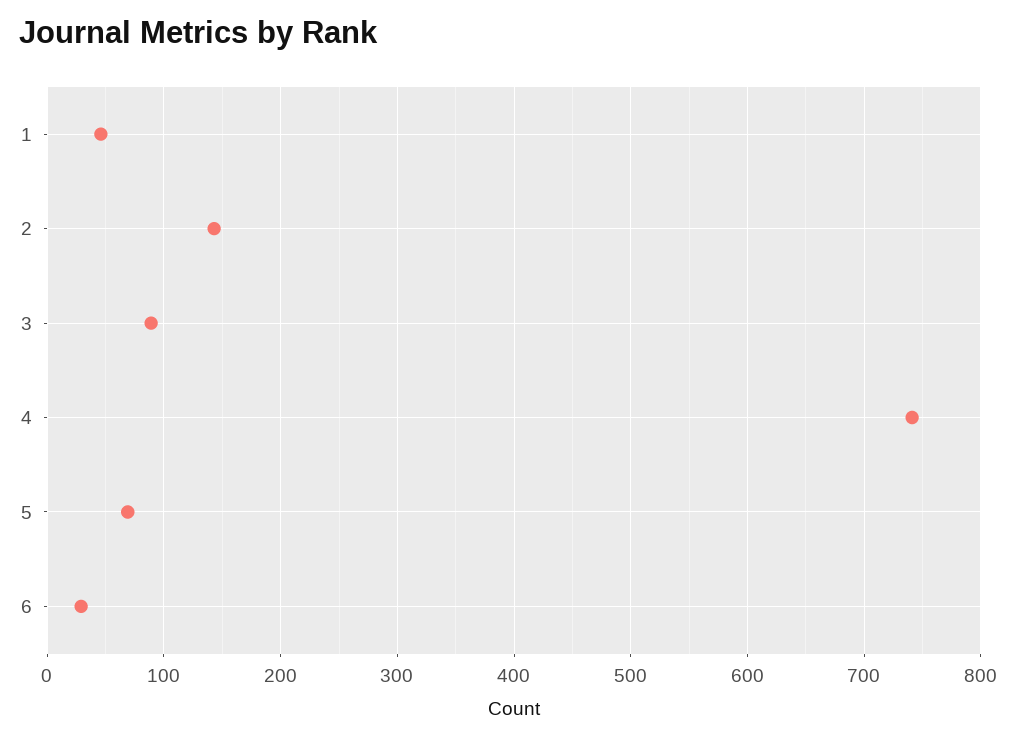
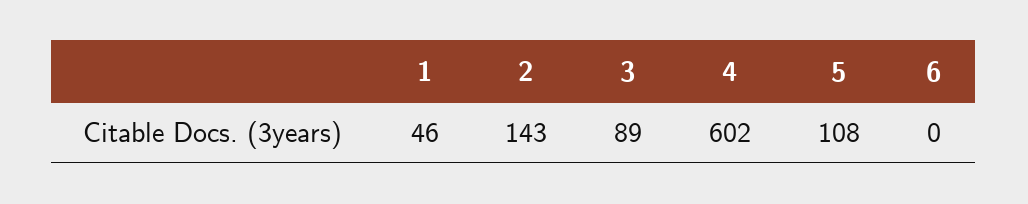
4: 740 -> 602
5: 70 -> 108
6: 30 -> 0

